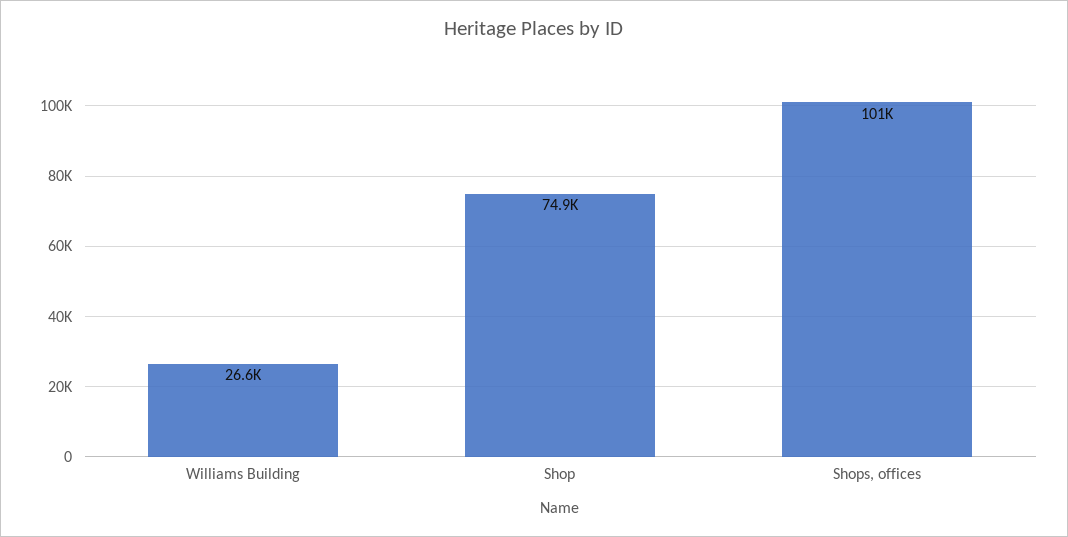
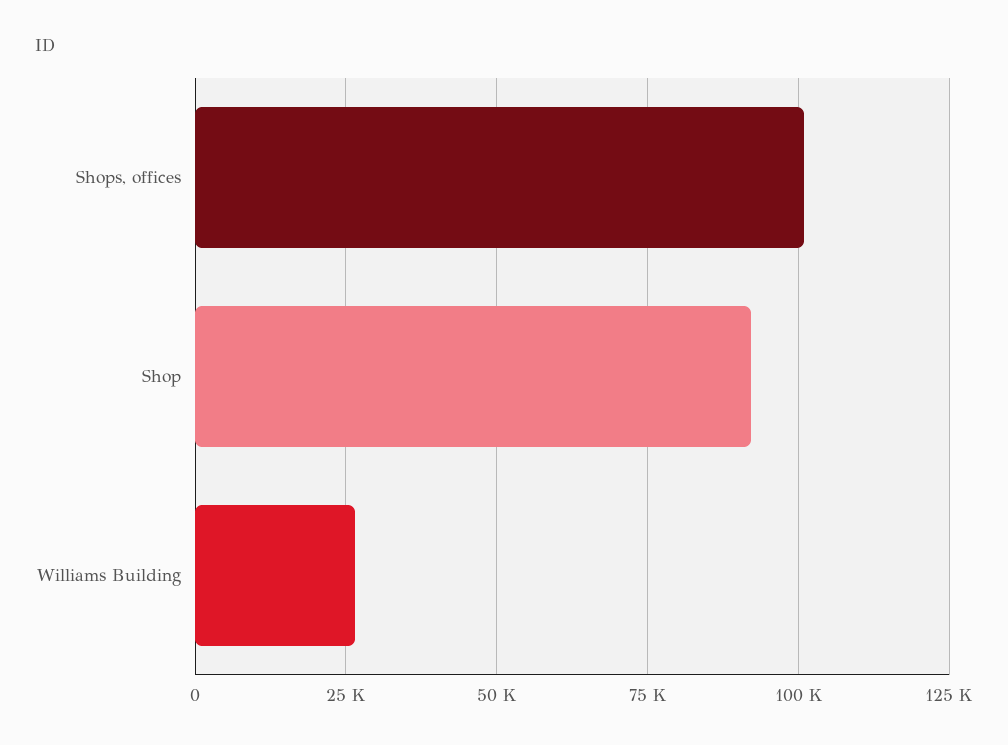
Shop: 74900 -> 92500

